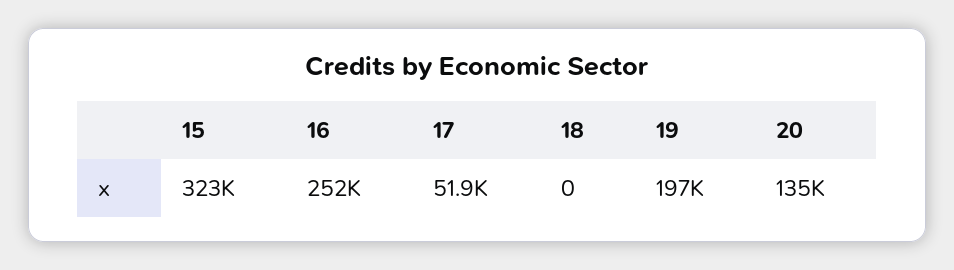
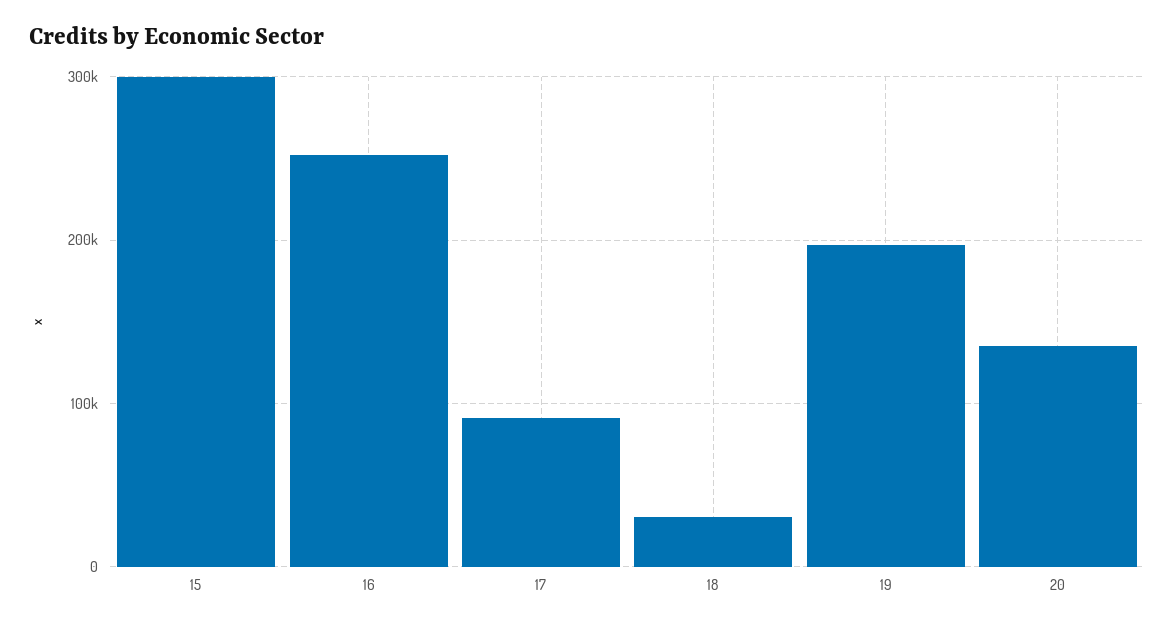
15: 323000 -> 300000
17: 51900 -> 90000
18: 0 -> 30000

